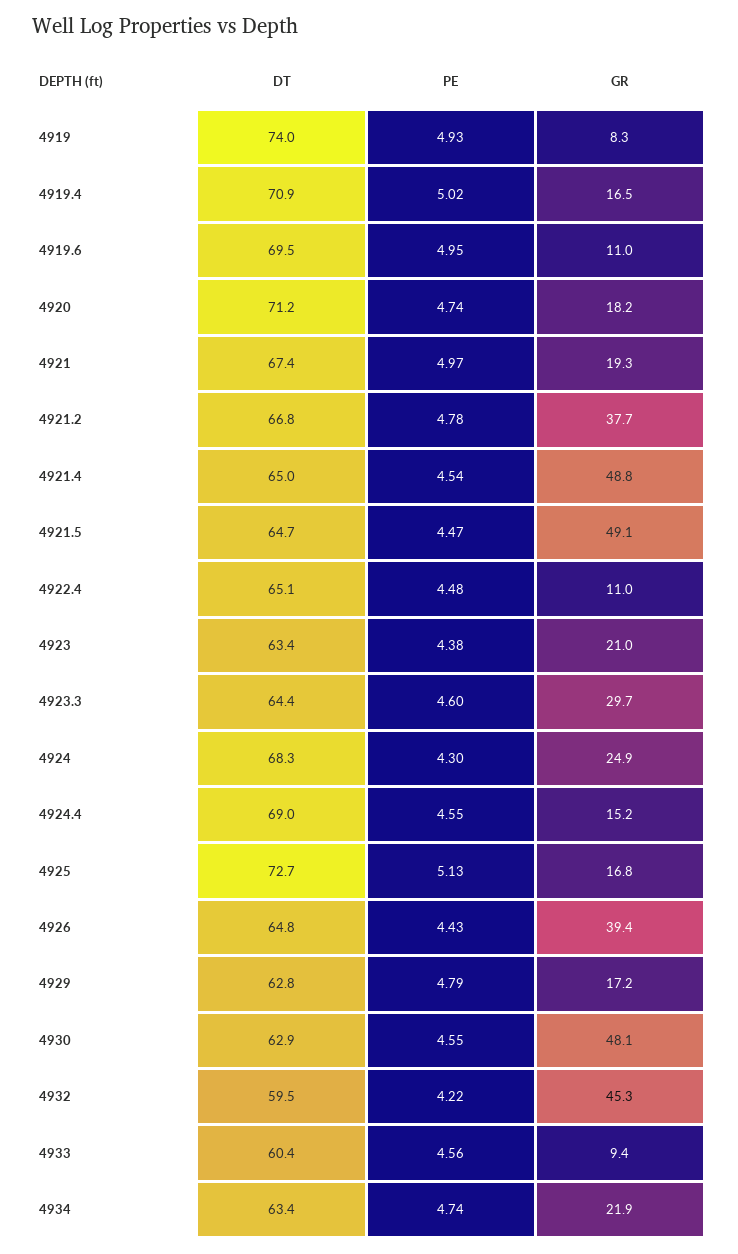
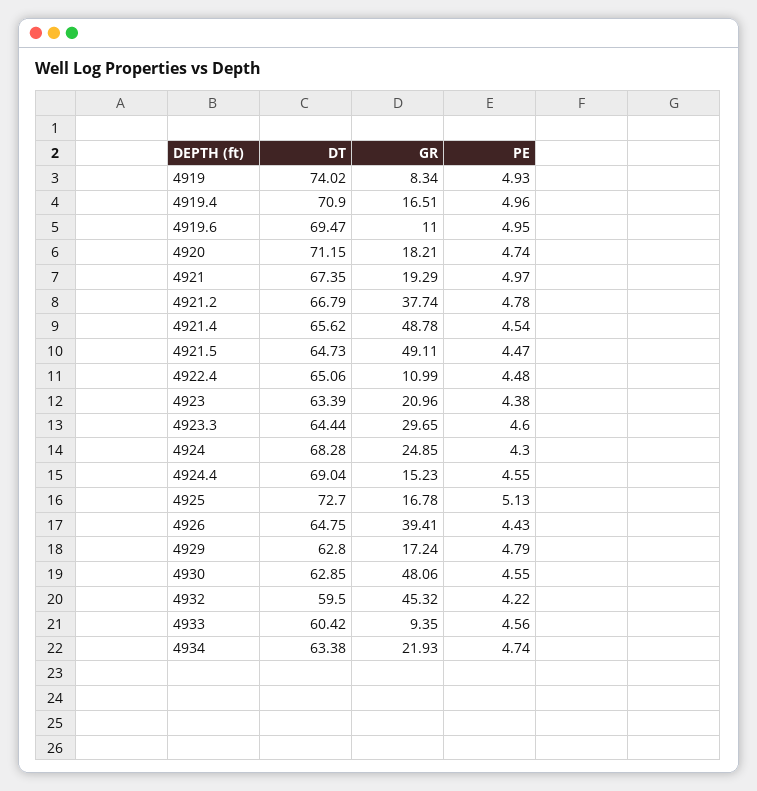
PE, 4919.4: 5.02 -> 4.96
DT, 4921.4: 65 -> 65.62

